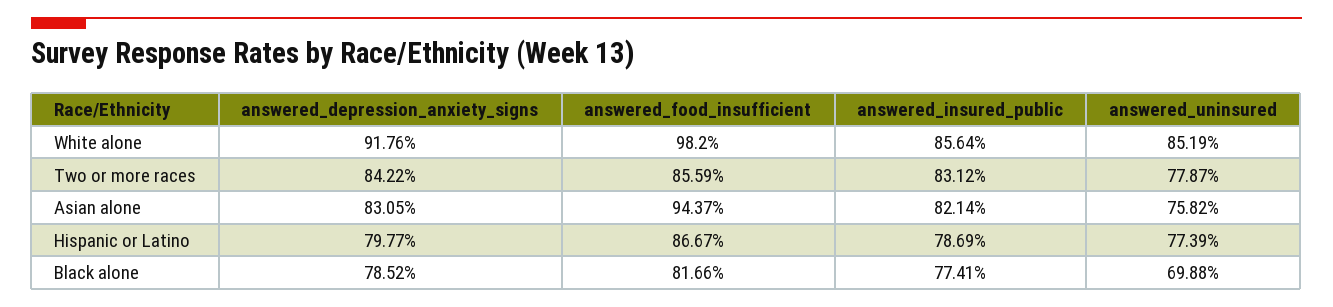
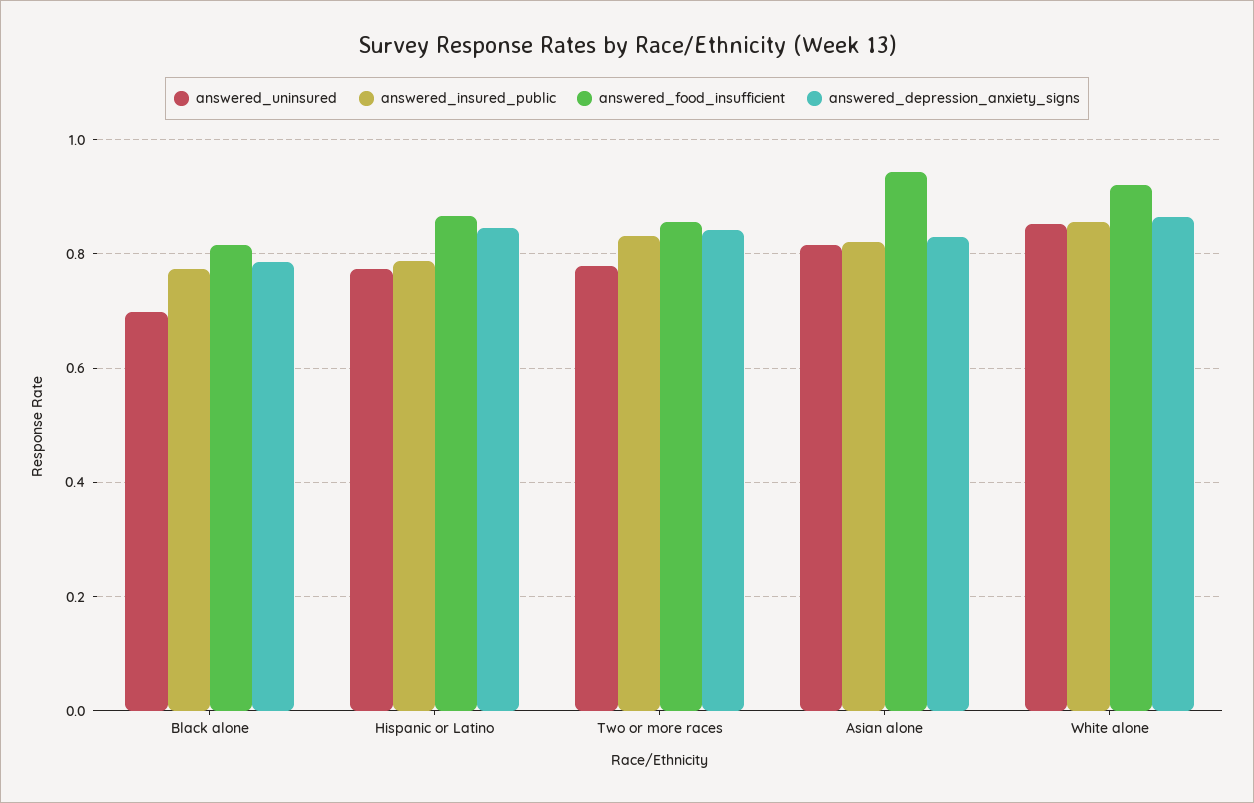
answered_depression_anxiety_signs, White alone: 0.9176 -> 0.86
answered_food_insufficient, White alone: 0.982 -> 0.92
answered_uninsured, Asian alone: 0.7582 -> 0.82
answered_depression_anxiety_signs, Hispanic or Latino: 0.7977 -> 0.84

